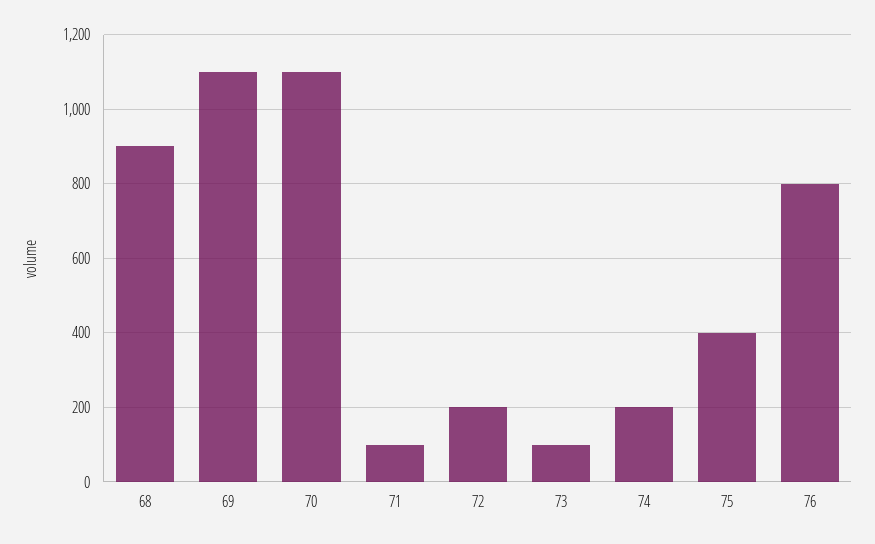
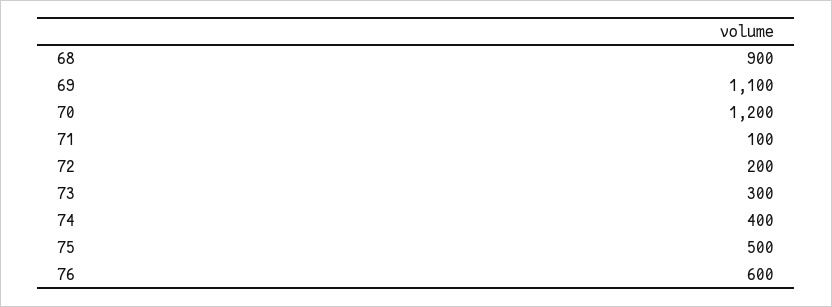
70: 1100 -> 1200
73: 100 -> 300
74: 200 -> 400
75: 400 -> 500
76: 800 -> 600

